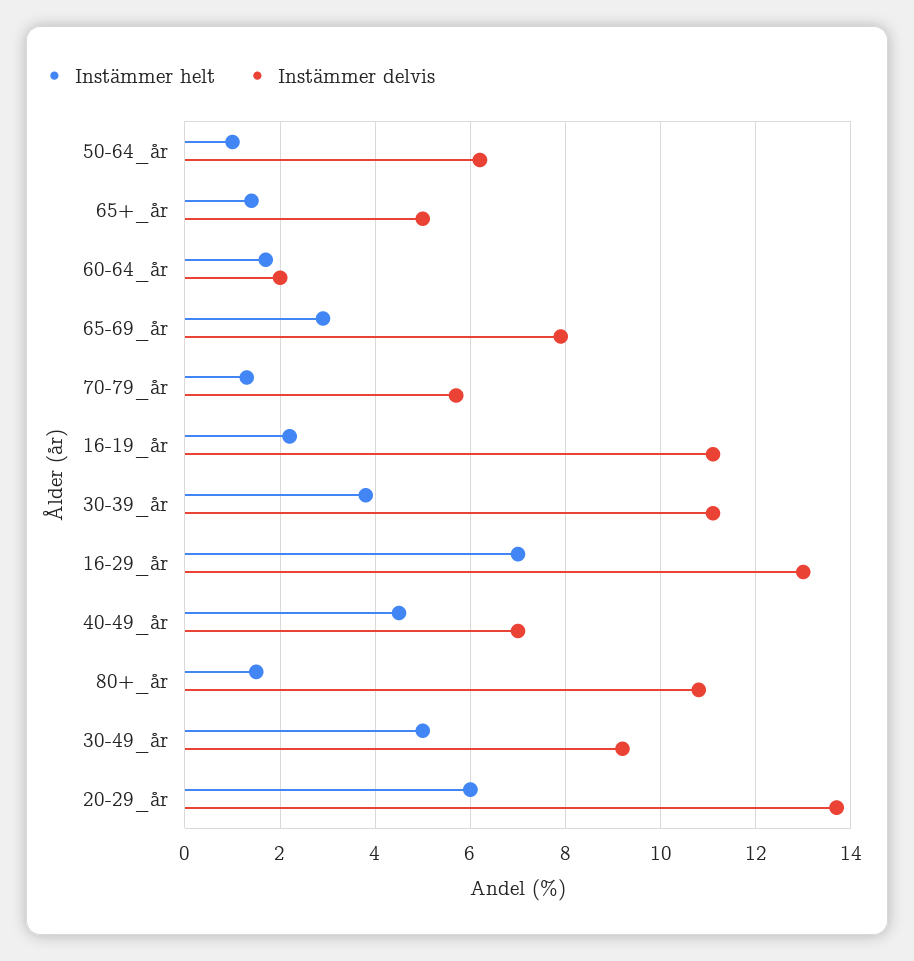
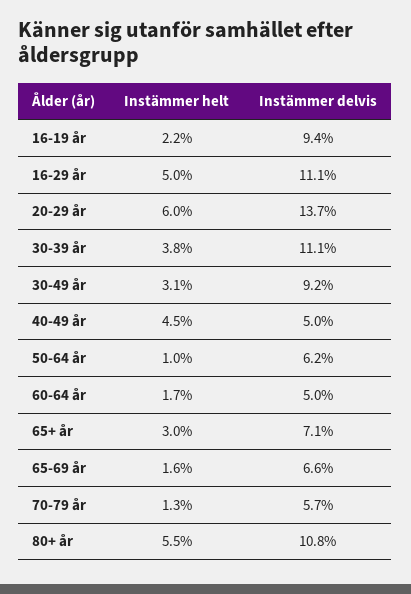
Instämmer helt, 65+_år: 1.5 -> 3
Instämmer delvis, 65+_år: 5 -> 7.1
Instämmer delvis, 60-64_år: 2 -> 5
Instämmer helt, 65-69_år: 3 -> 1.6
Instämmer delvis, 65-69_år: 8 -> 6.6
Instämmer delvis, 16-19_år: 11 -> 9.4
Instämmer helt, 16-29_år: 7 -> 5
Instämmer delvis, 16-29_år: 13 -> 11.1
Instämmer delvis, 40-49_år: 7 -> 5
Instämmer helt, 80+_år: 1.5 -> 5.5
Instämmer helt, 30-49_år: 5 -> 3.1

